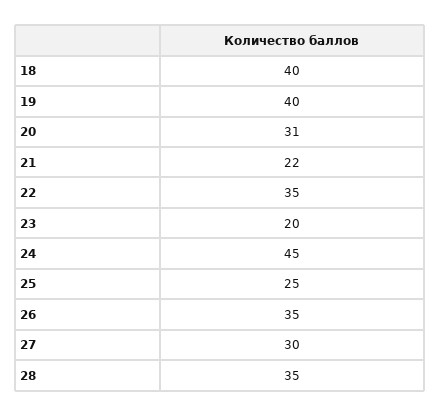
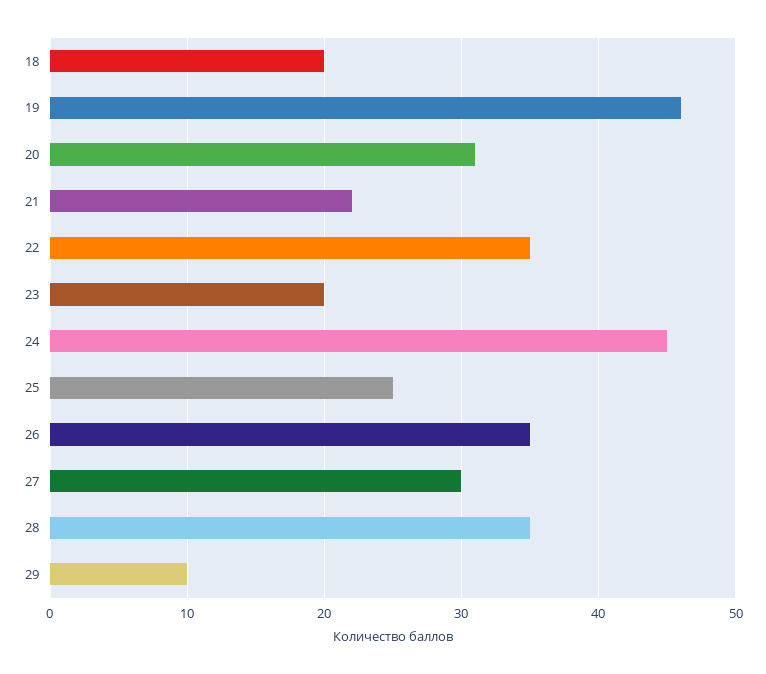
18: 40 -> 20
19: 40 -> 46
29: none -> 10

